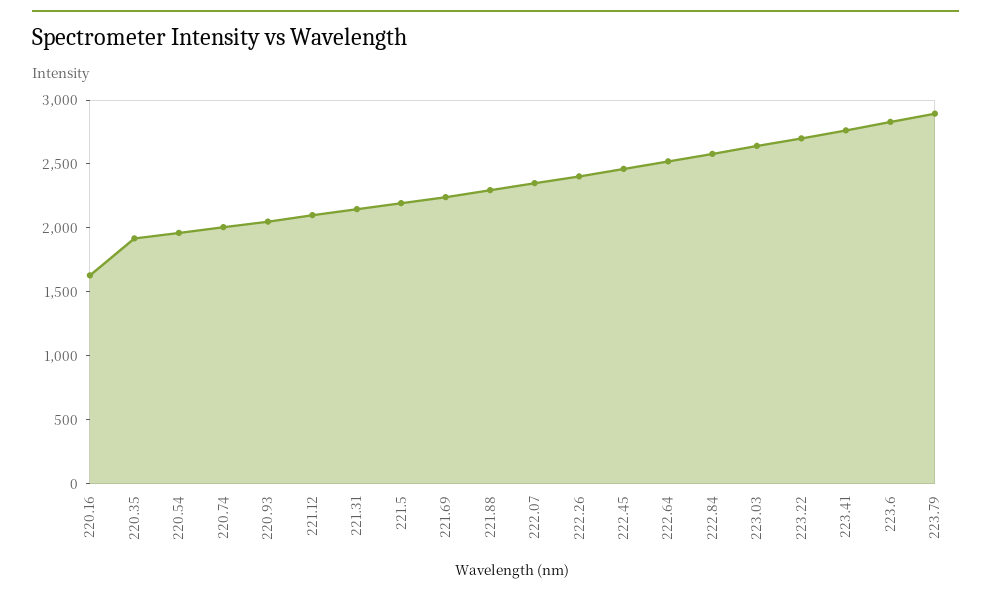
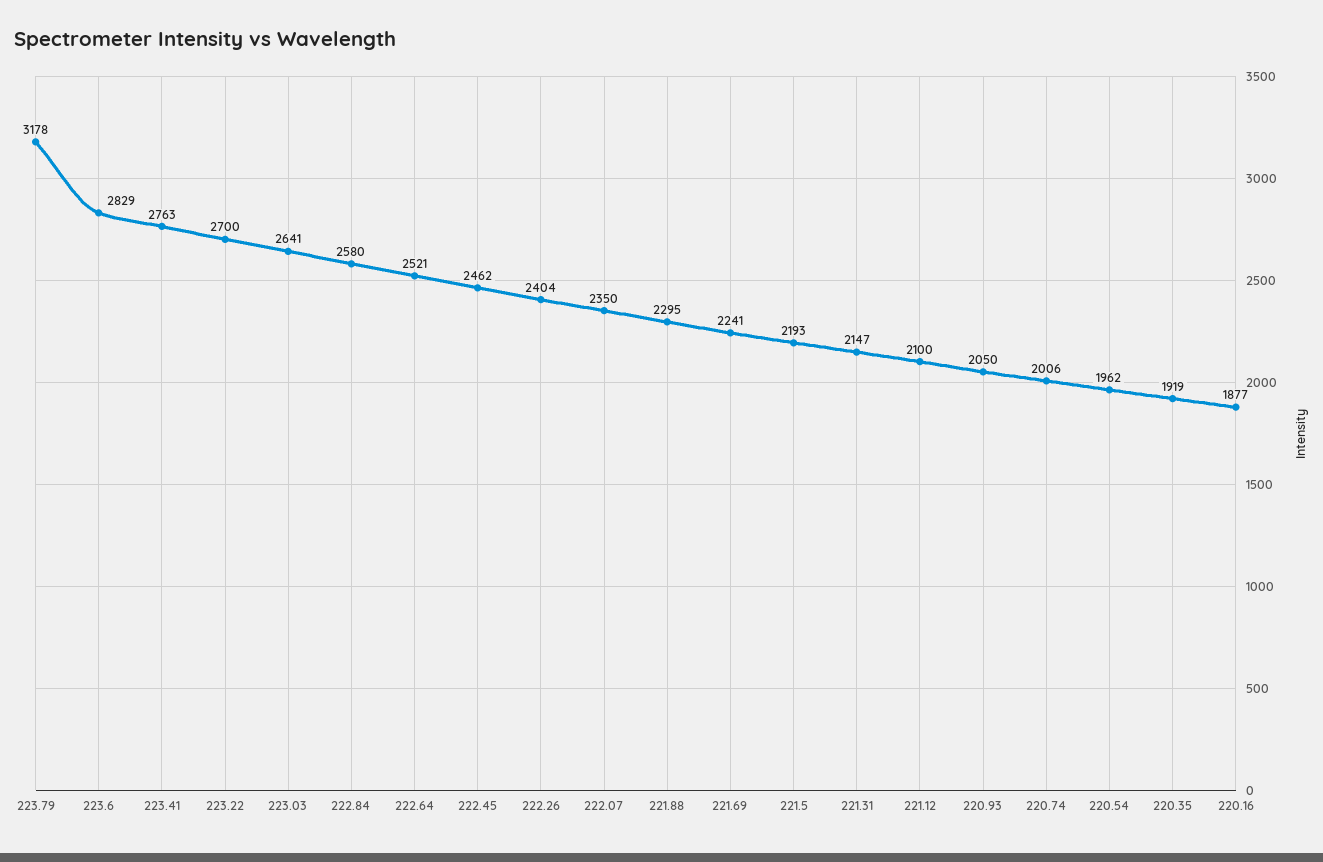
220.16: 1600 -> 1877
223.79: 2900 -> 3178

